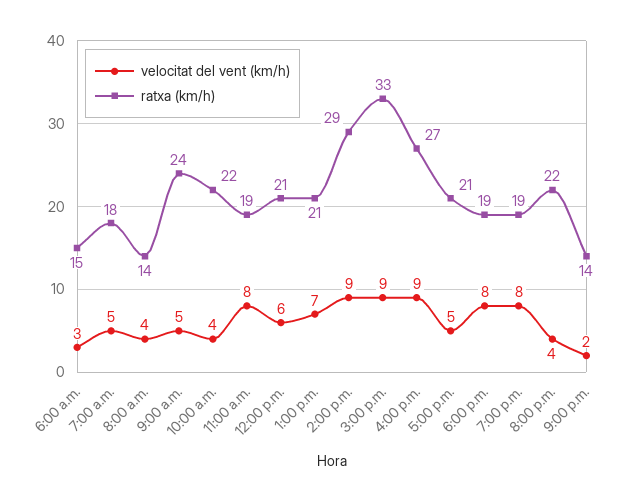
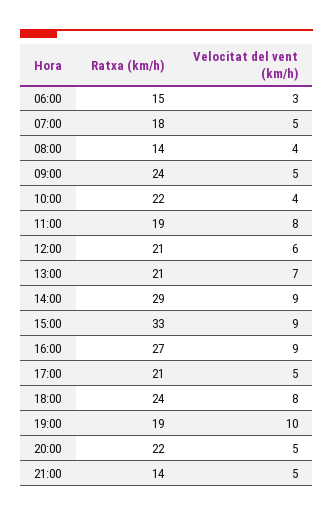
ratxa (km/h), 6:00 p.m.: 19 -> 24
velocitat del vent (km/h), 7:00 p.m.: 8 -> 10
velocitat del vent (km/h), 8:00 p.m.: 4 -> 5
velocitat del vent (km/h), 9:00 p.m.: 2 -> 5

